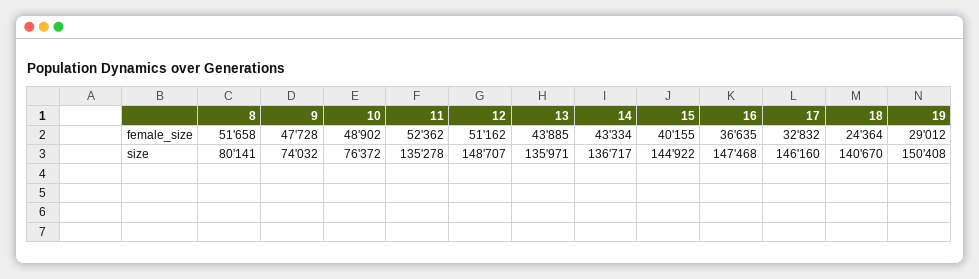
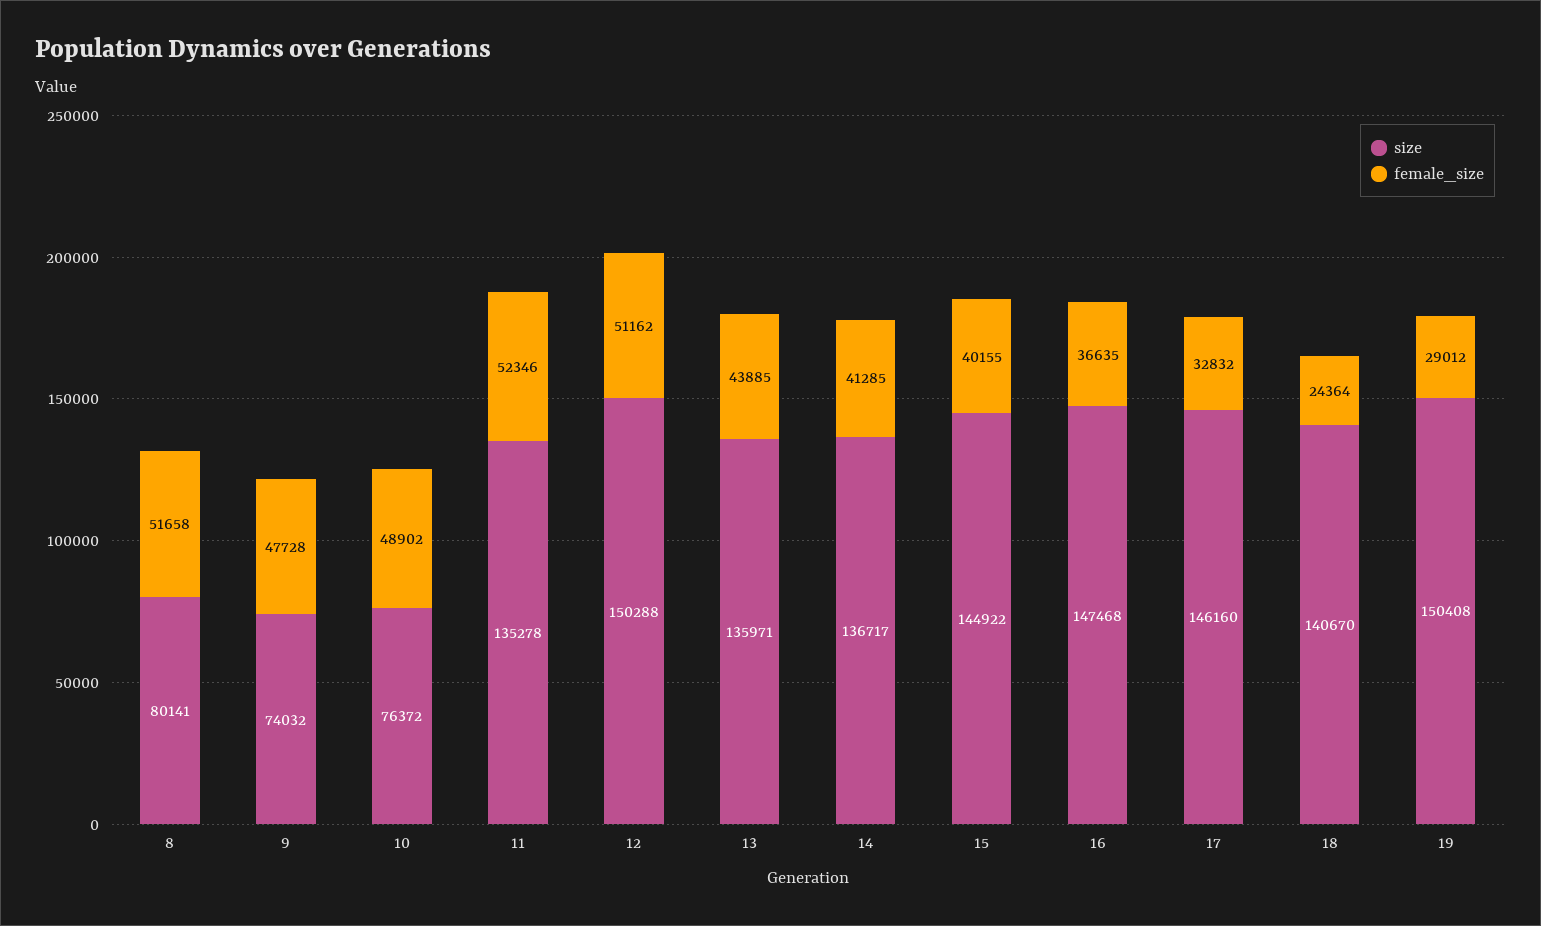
female_size, 11: 52362 -> 52346
female_size, 14: 43334 -> 41285
size, 12: 148707 -> 150288

